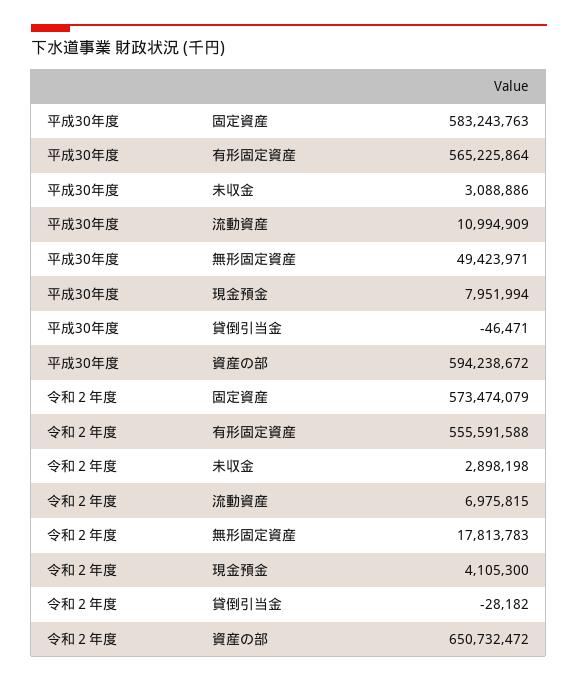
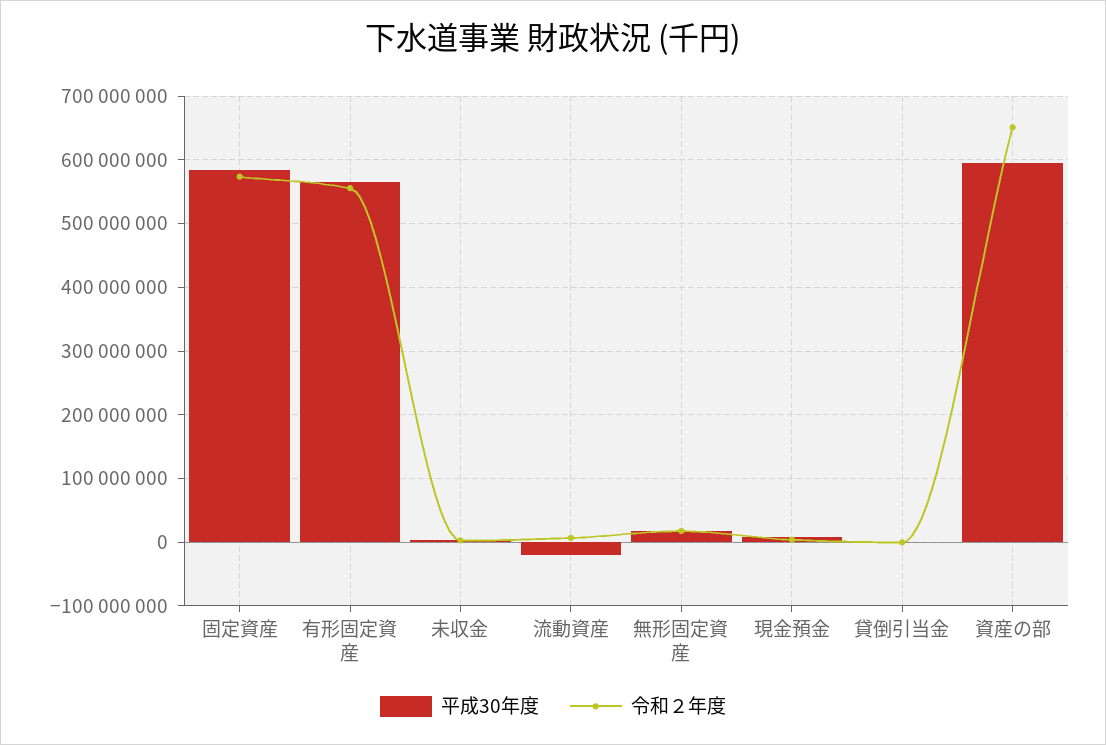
平成30年度, 流動資産: 10994909 -> -20000000
平成30年度, 無形固定資産: 49423971 -> 20000000

